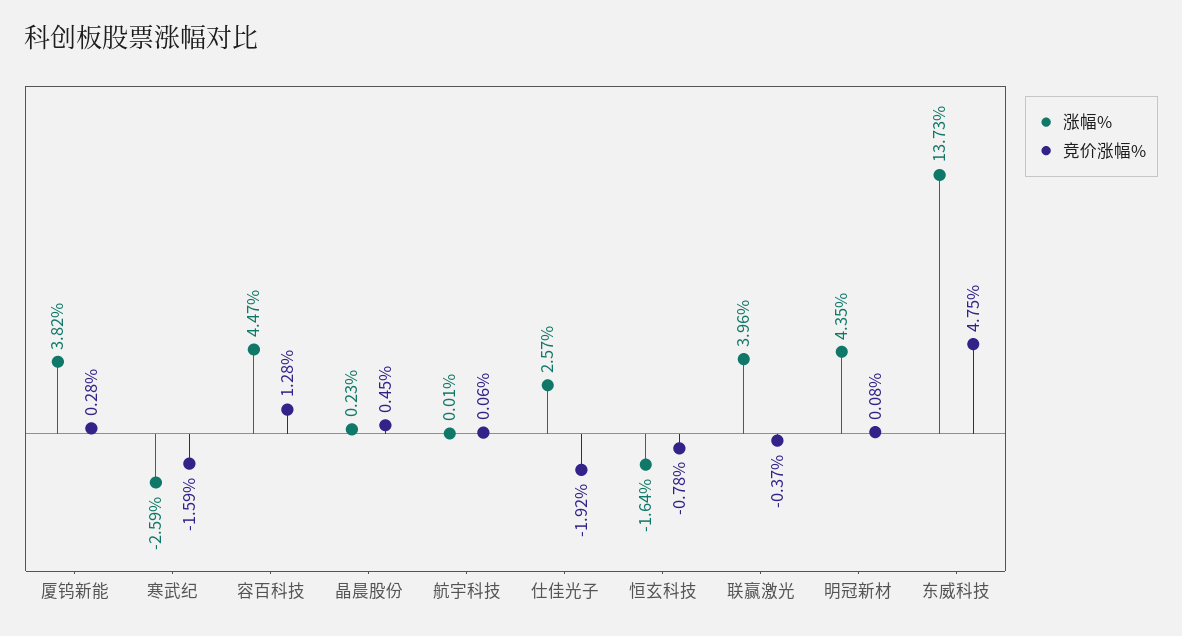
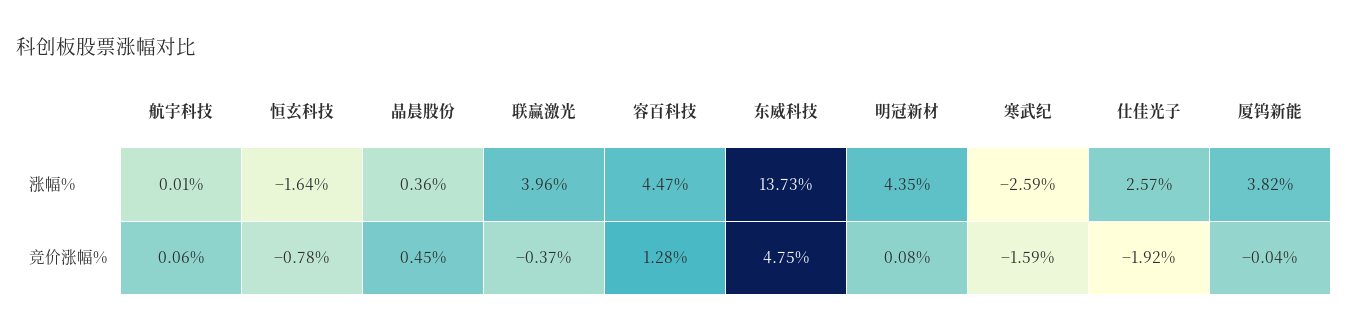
竞价涨幅%, 厦钨新能: 0.28 -> -0.04
涨幅%, 晶晨股份: 0.23 -> 0.36

